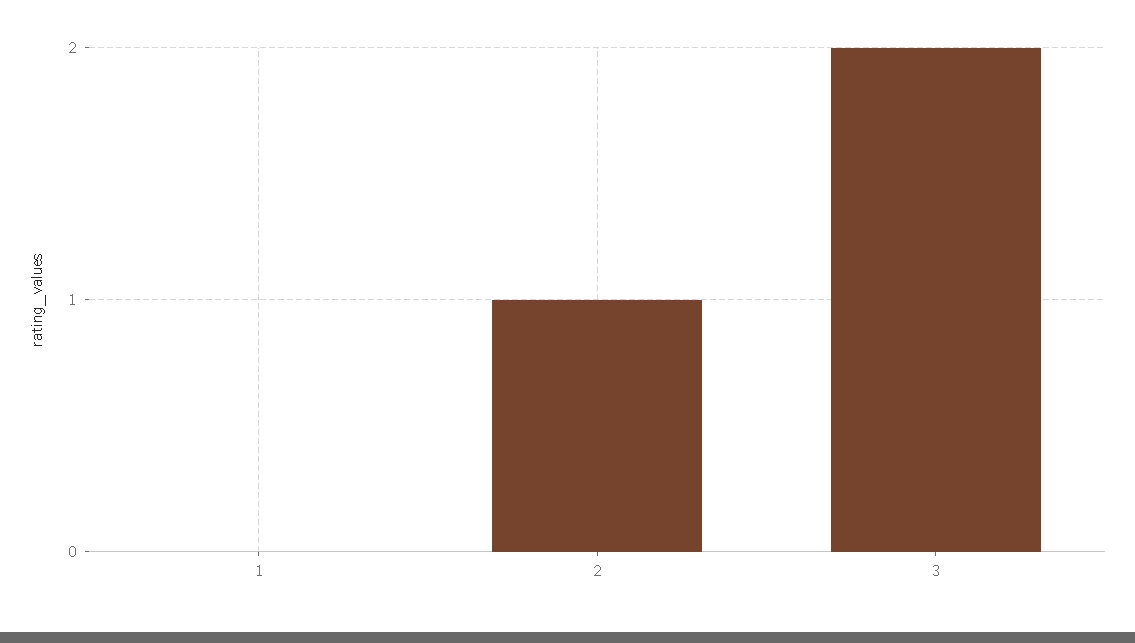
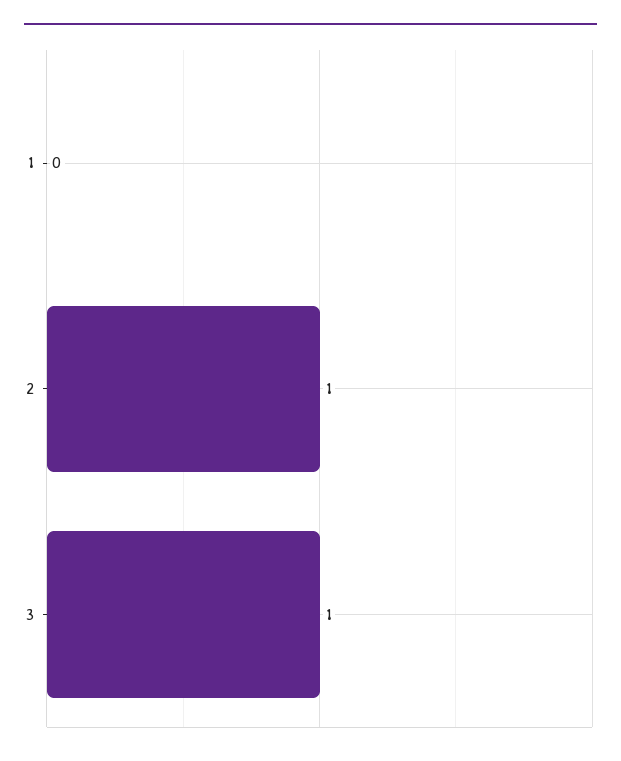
3: 2 -> 1

